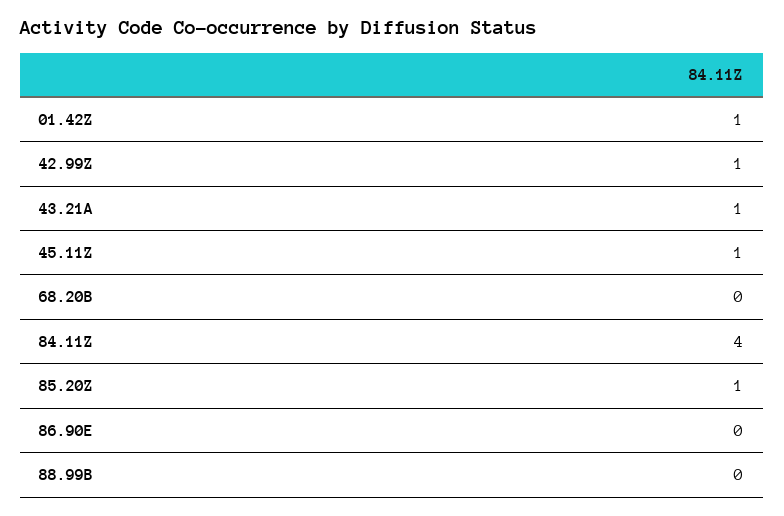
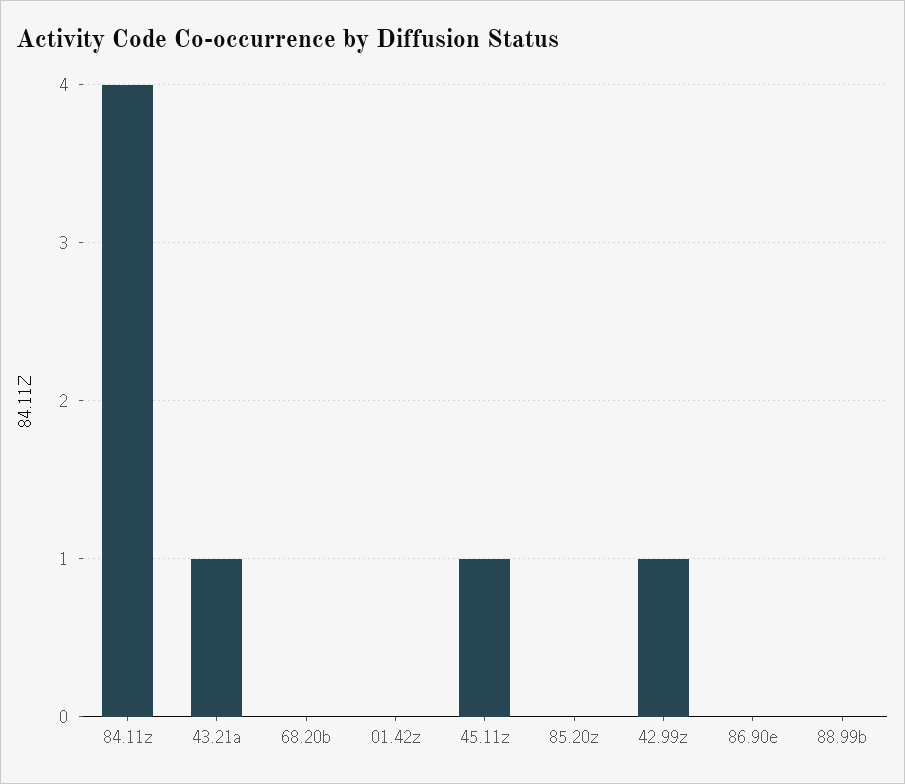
01.42Z: 1 -> 0
85.20Z: 1 -> 0

